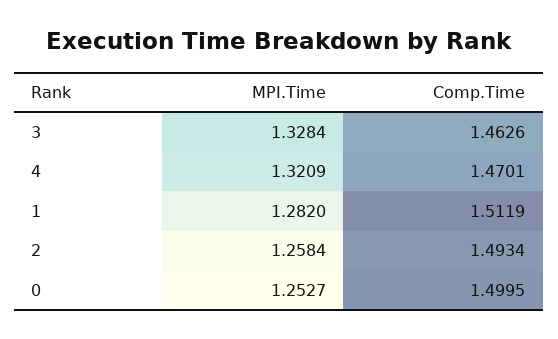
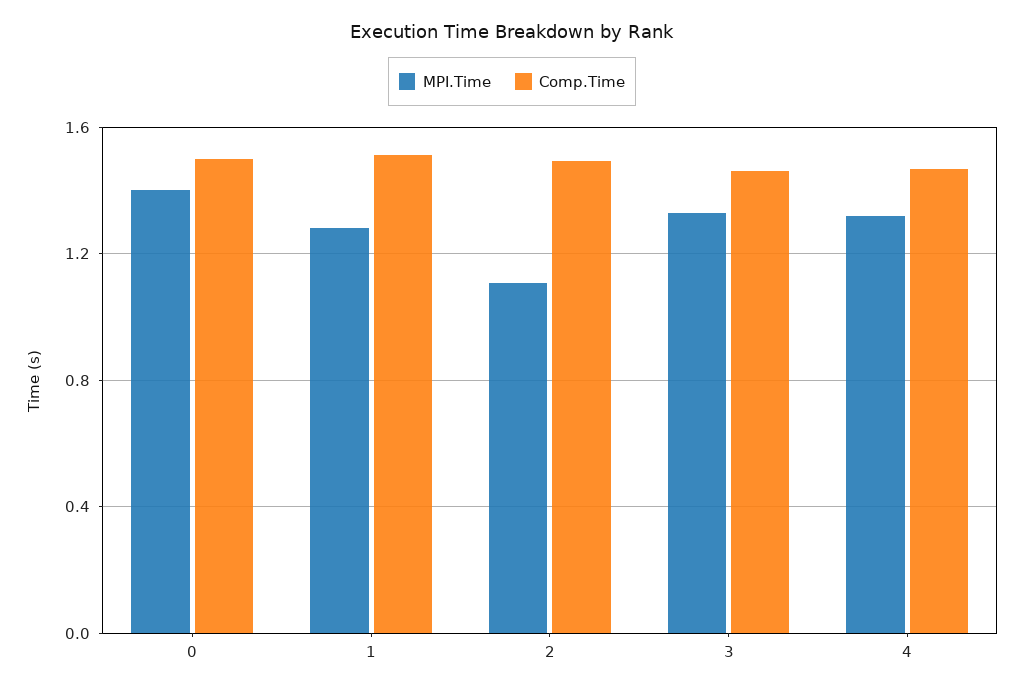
MPI.Time, 2: 1.2584 -> 1.1
MPI.Time, 0: 1.2527 -> 1.4

